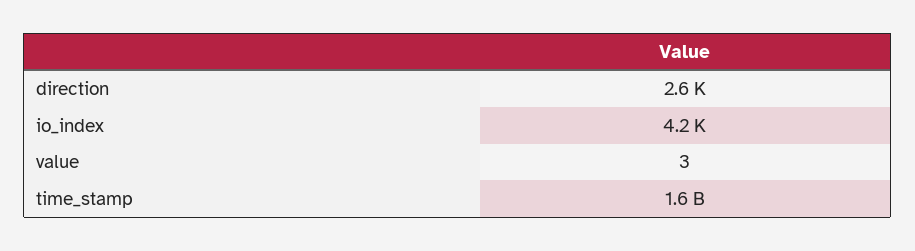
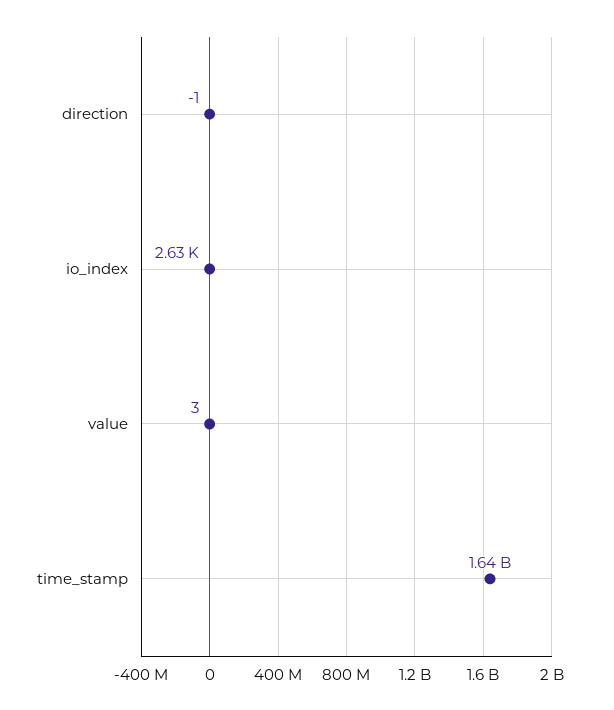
direction: 2600 -> -1
io_index: 4200 -> 2630

